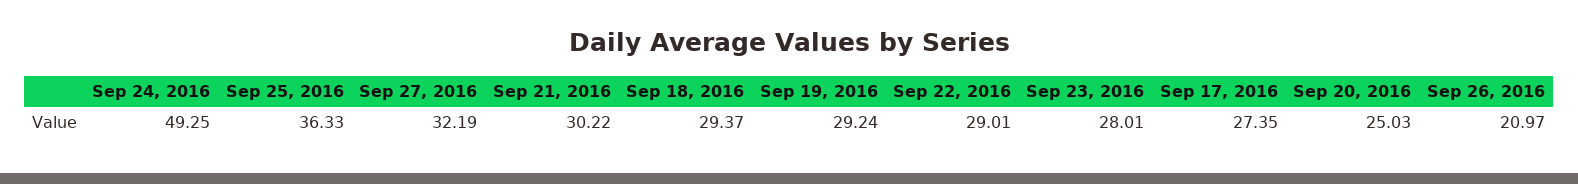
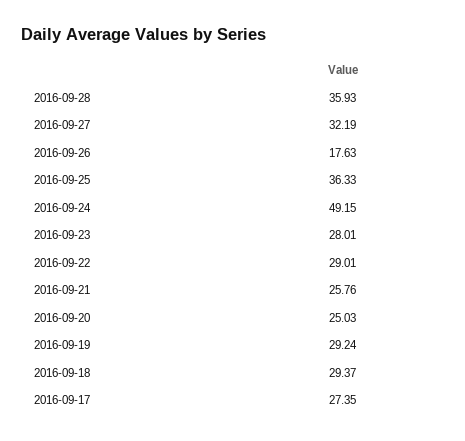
Sep 24, 2016: 49.25 -> 49.15
Sep 21, 2016: 30.22 -> 25.76
Sep 26, 2016: 20.97 -> 17.63
2016-09-28: none -> 35.93

